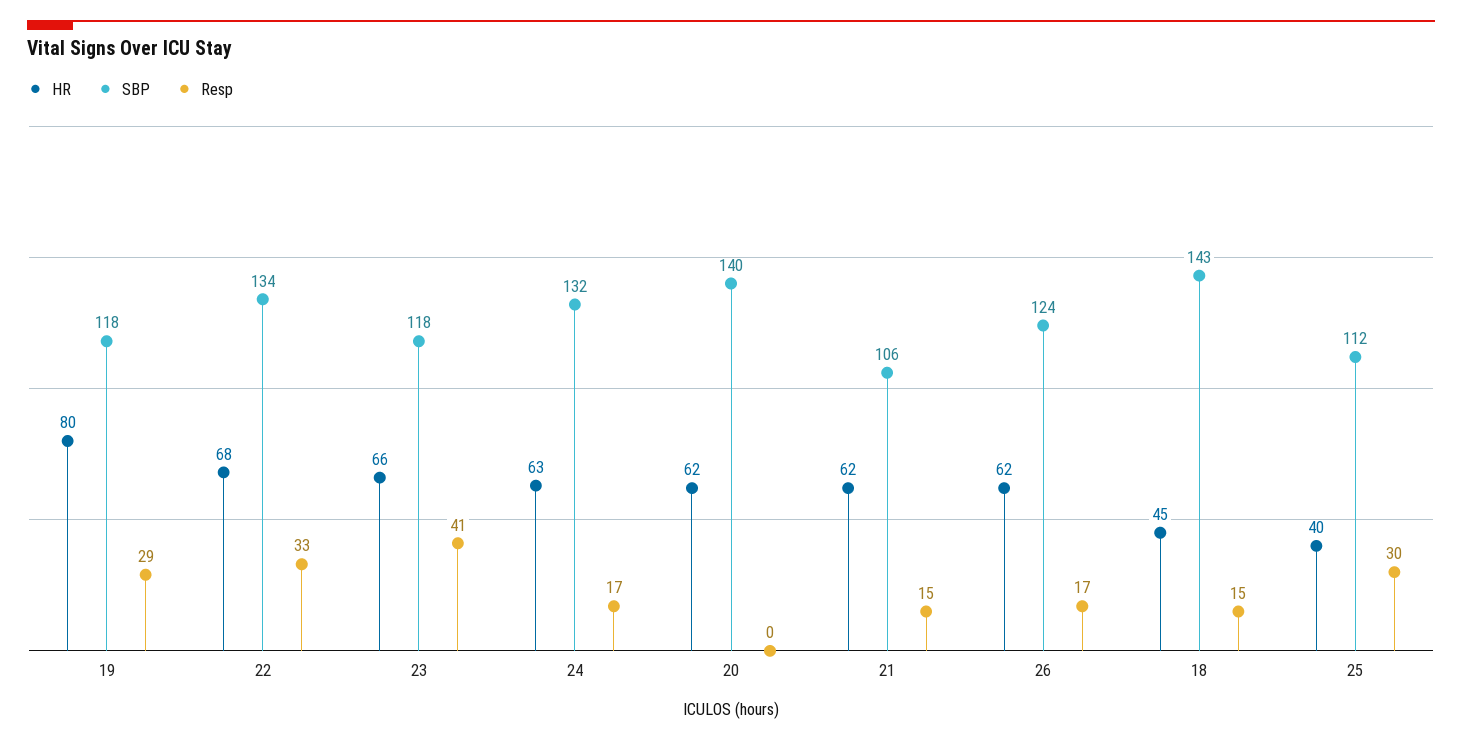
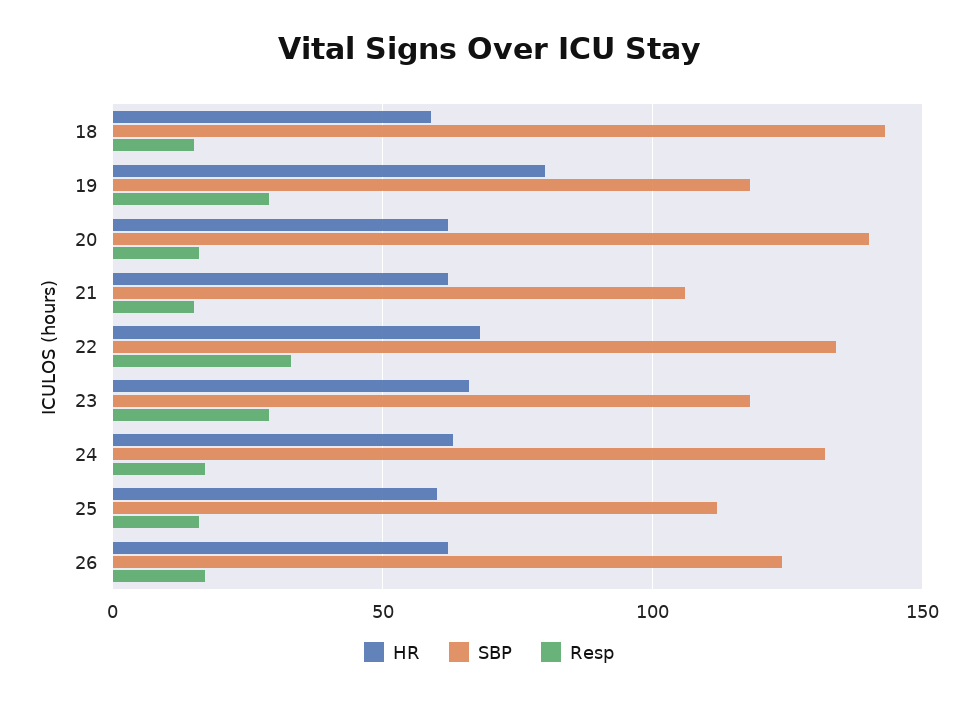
Resp, 23: 41 -> 30
Resp, 20: 0 -> 15
HR, 18: 45 -> 60
HR, 25: 40 -> 60
Resp, 25: 30 -> 15

